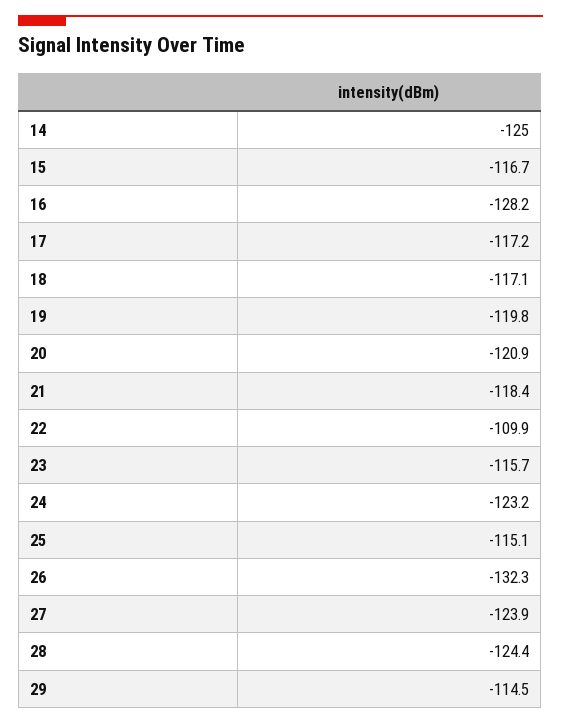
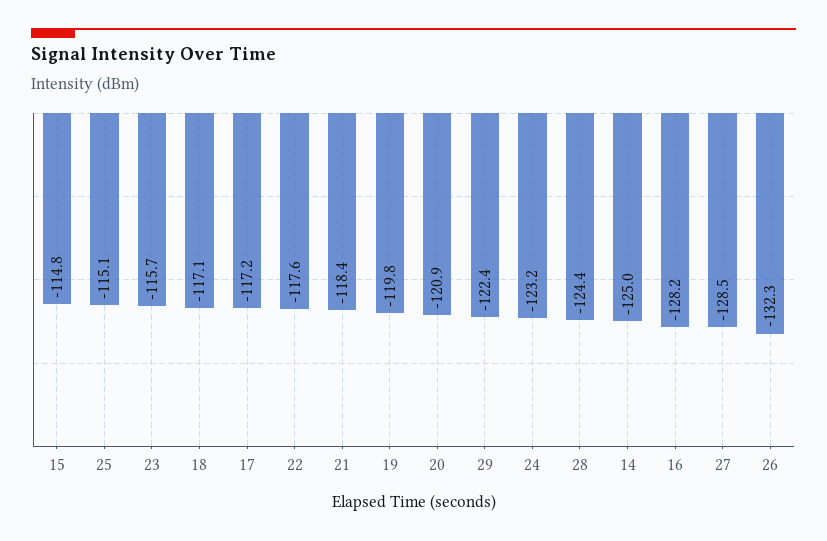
15: -116.7 -> -114.8
22: -109.9 -> -117.6
27: -123.9 -> -128.5
29: -114.5 -> -122.4

